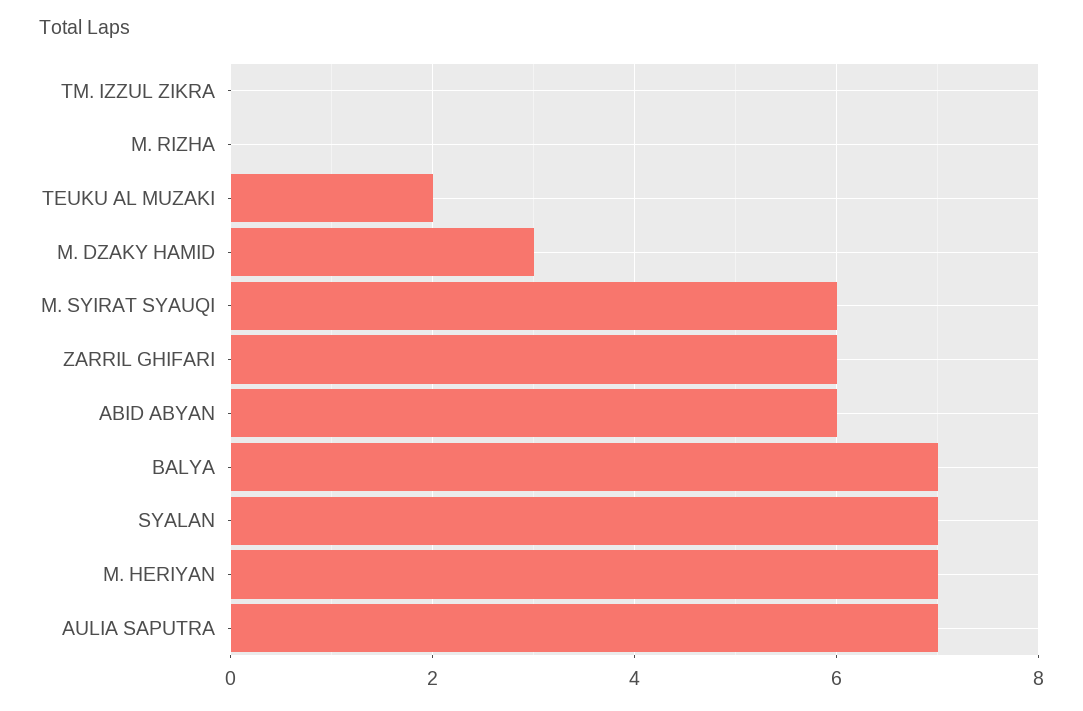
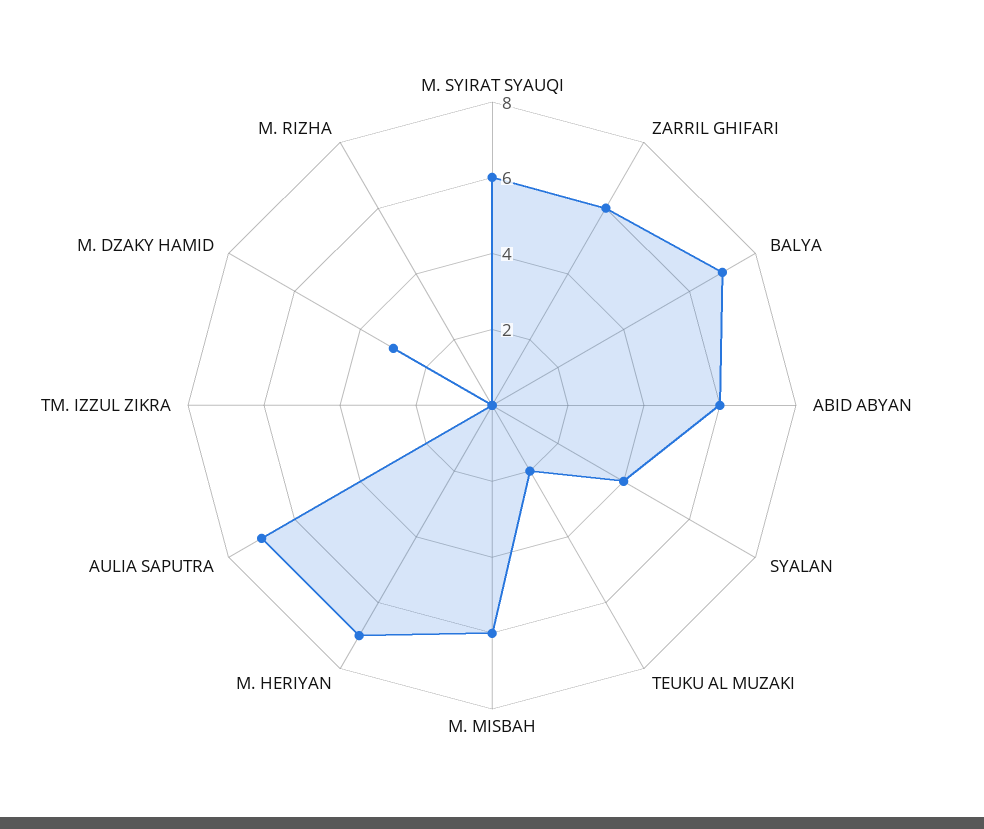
SYALAN: 7 -> 4
M. MISBAH: none -> 6

